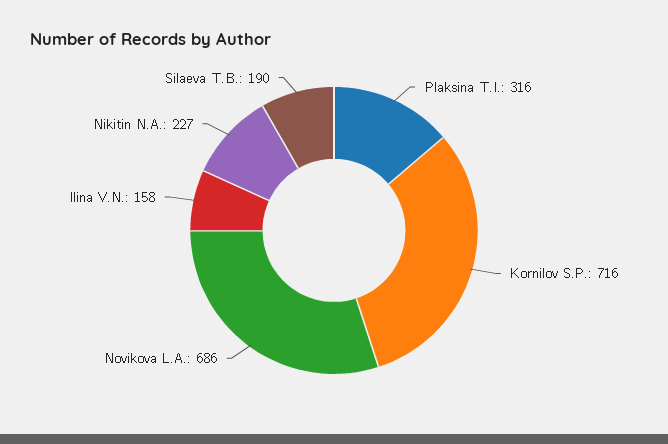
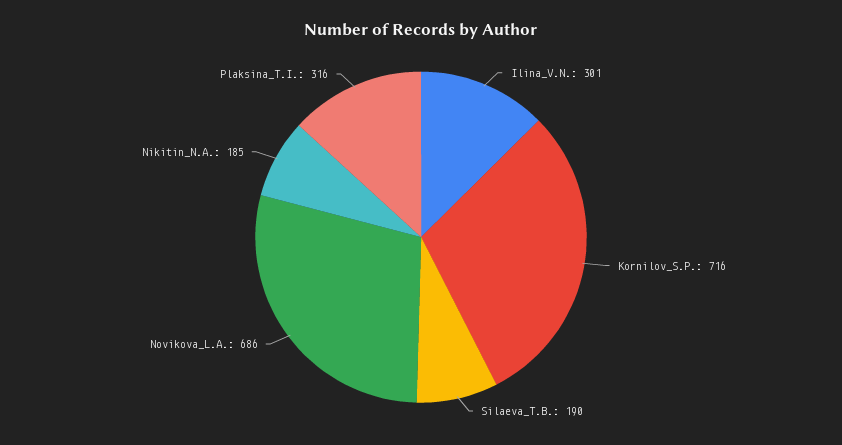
Ilina V.N.: 158 -> 301
Nikitin N.A.: 227 -> 185

